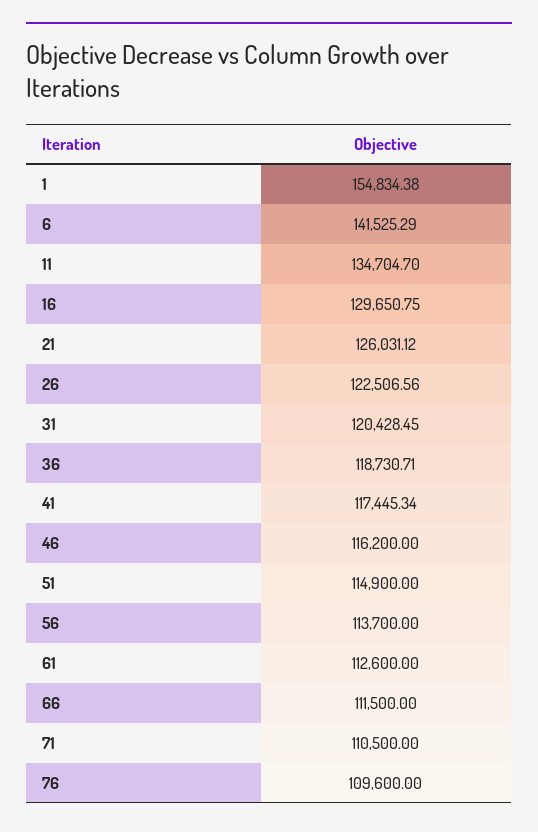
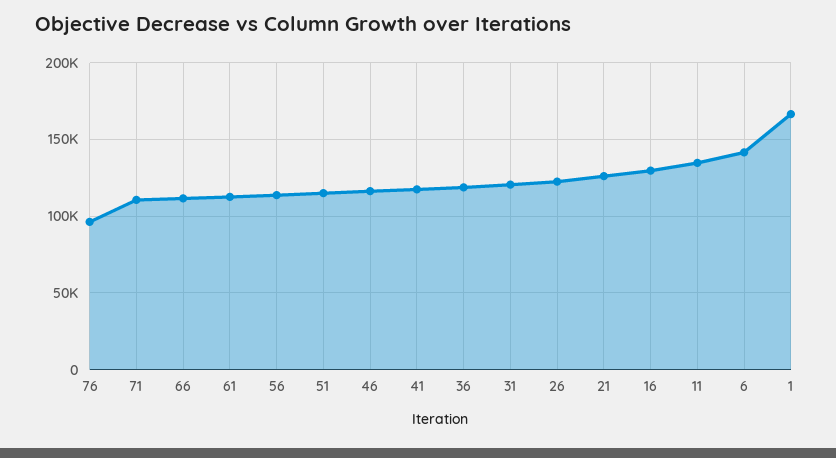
1: 154834.38 -> 165000
76: 109600 -> 95000

